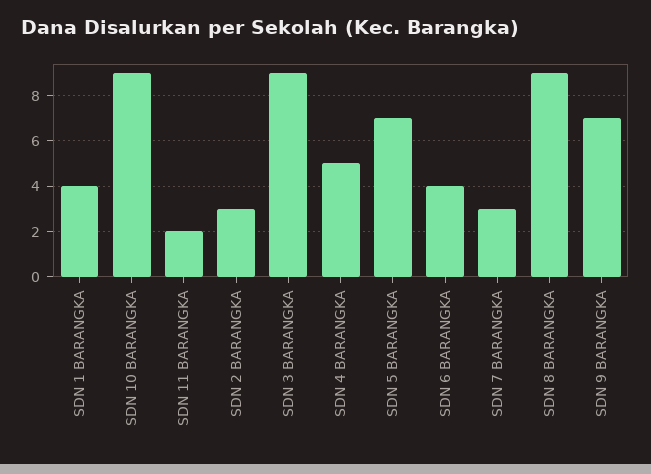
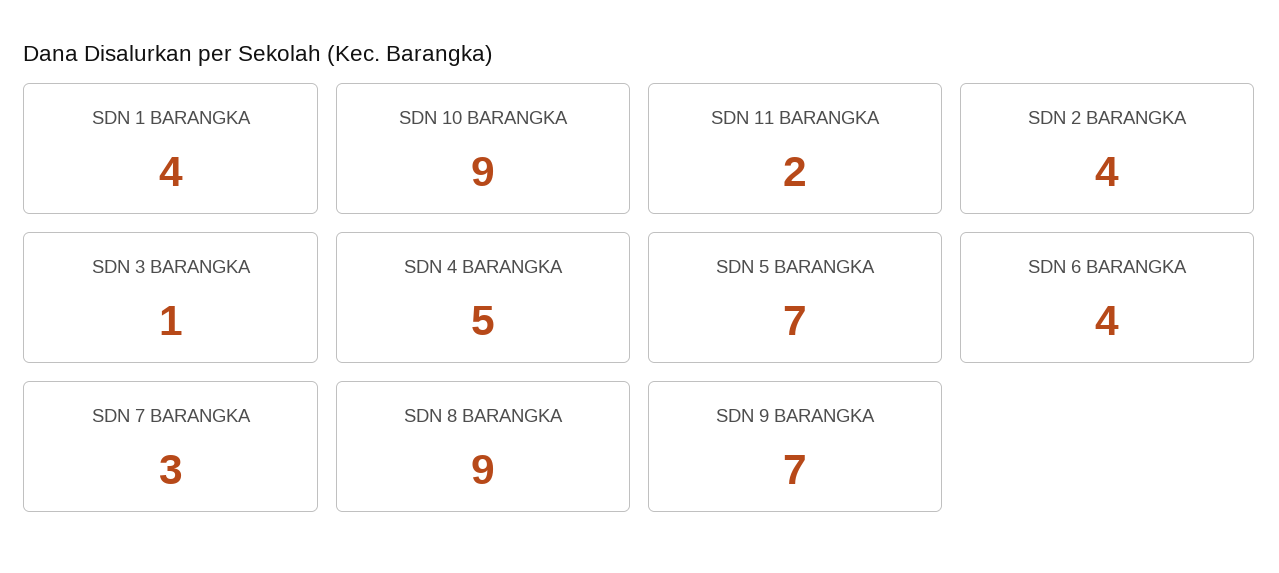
SDN 2 BARANGKA: 3 -> 4
SDN 3 BARANGKA: 9 -> 1

